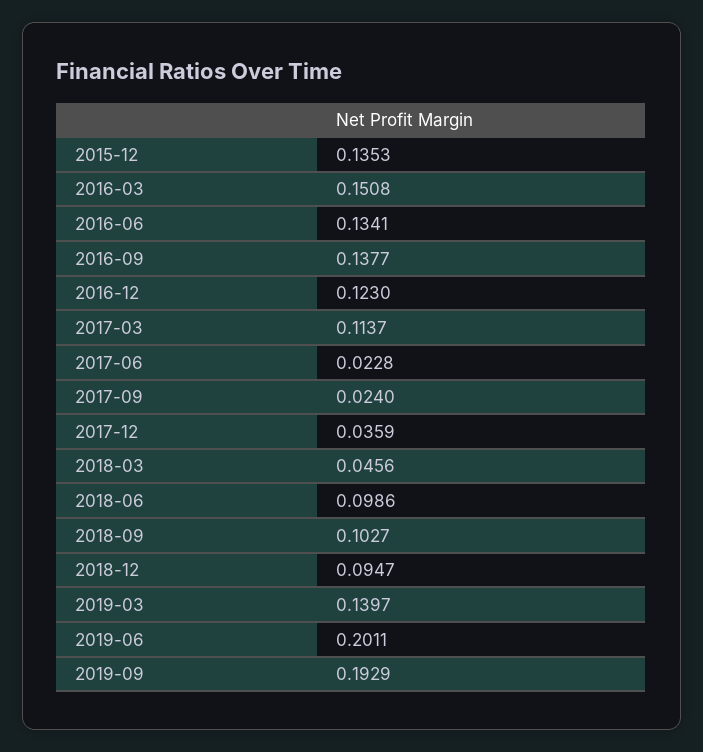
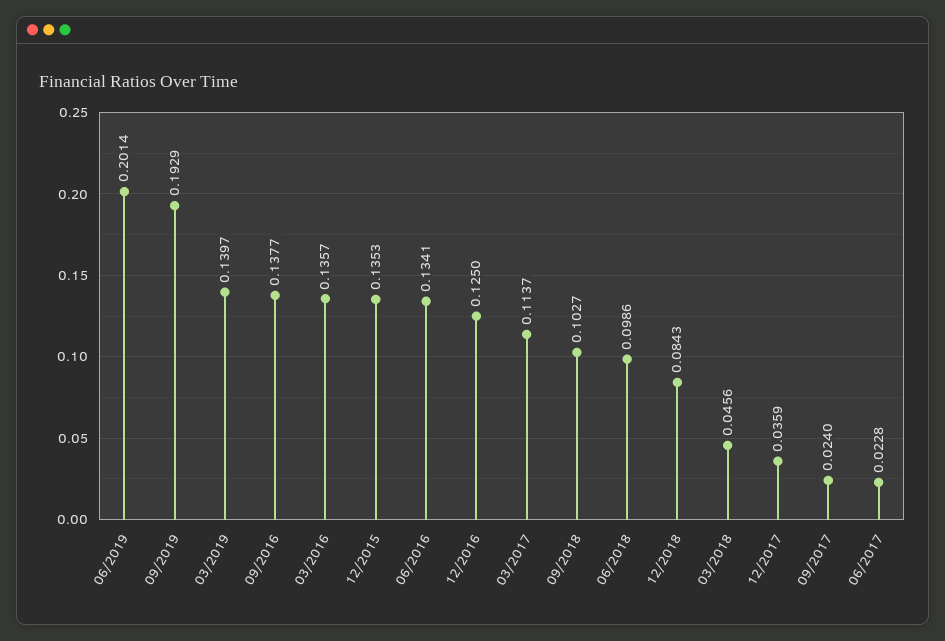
2016-03: 0.1508 -> 0.1357
2016-12: 0.123 -> 0.125
2018-12: 0.0947 -> 0.0843
2019-06: 0.2011 -> 0.2014

